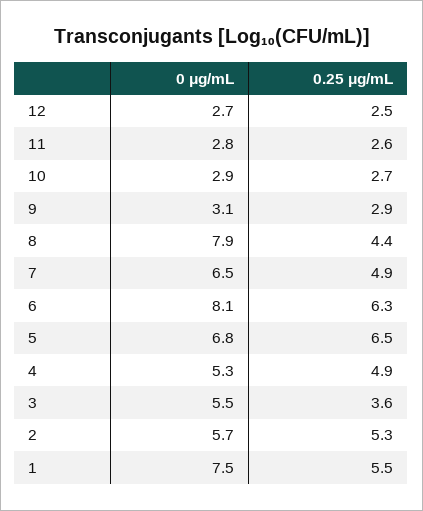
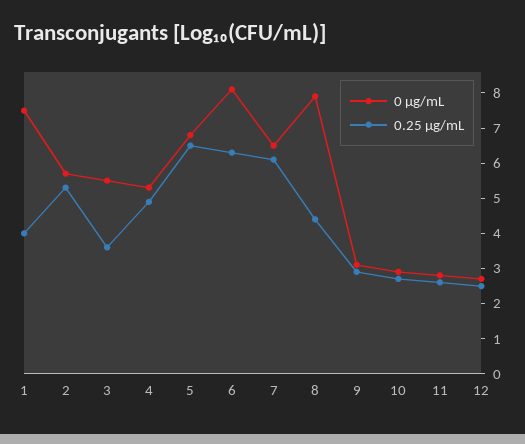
0.25 μg/mL, 7: 4.9 -> 6
0.25 μg/mL, 1: 5.5 -> 4

